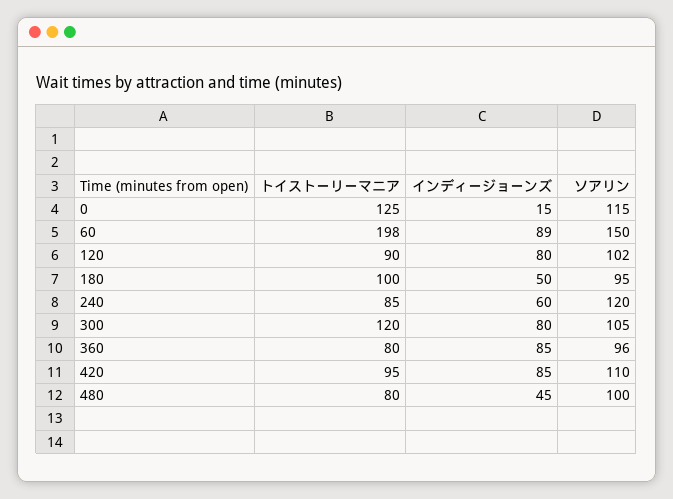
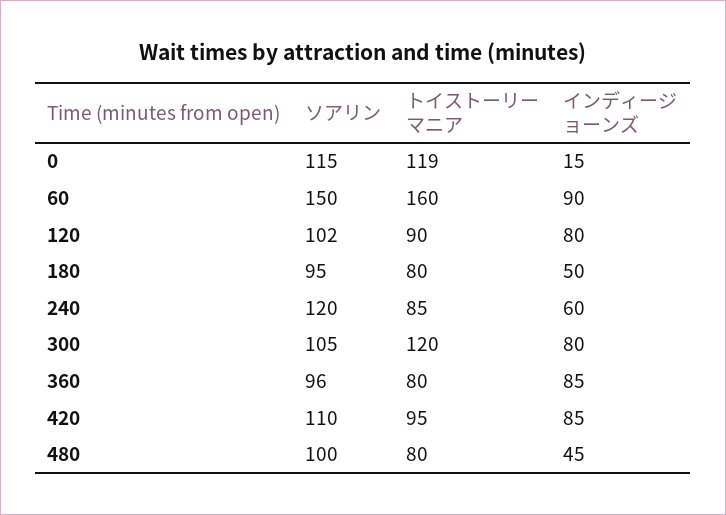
トイストーリーマニア, 0: 125 -> 119
トイストーリーマニア, 60: 198 -> 160
インディージョーンズ, 60: 89 -> 90
トイストーリーマニア, 180: 100 -> 80

